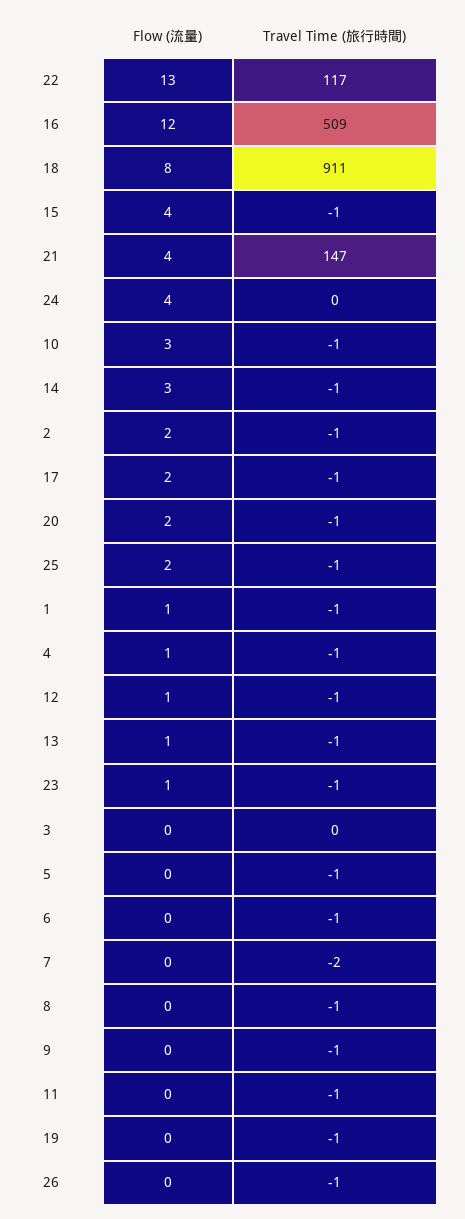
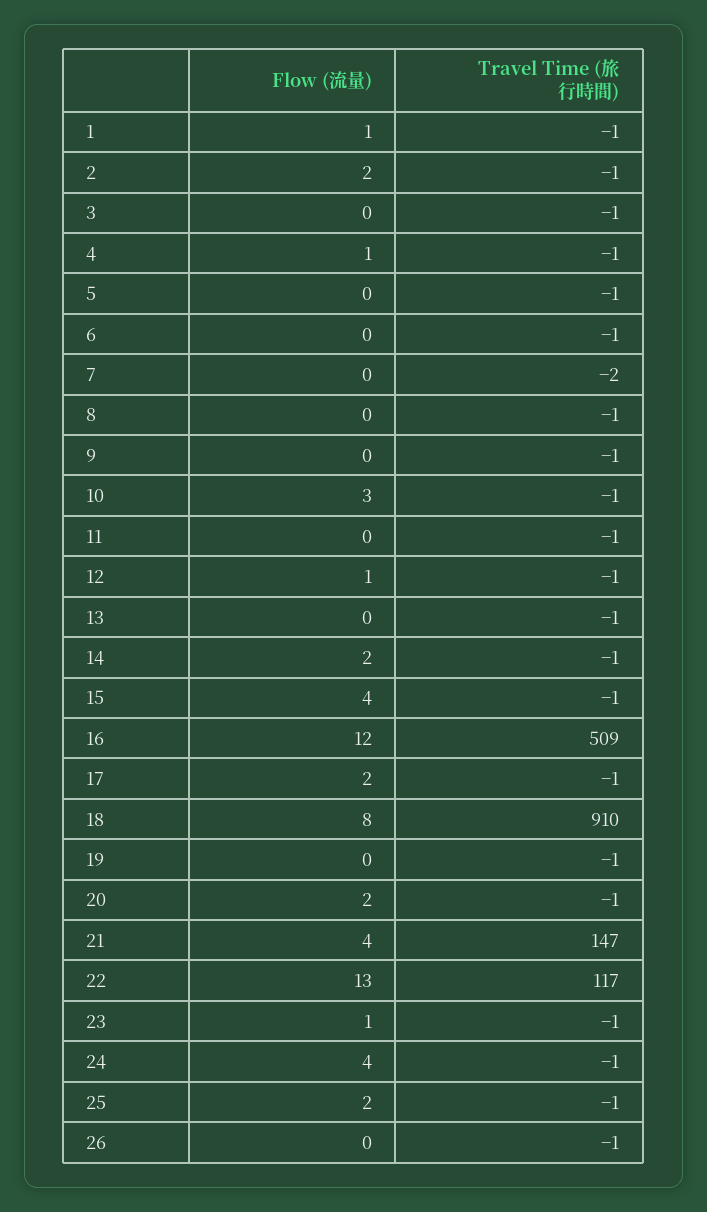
Travel Time (旅行時間), 18: 911 -> 910
Travel Time (旅行時間), 24: 0 -> -1
Flow (流量), 14: 3 -> 2
Flow (流量), 13: 1 -> 0
Travel Time (旅行時間), 3: 0 -> -1

